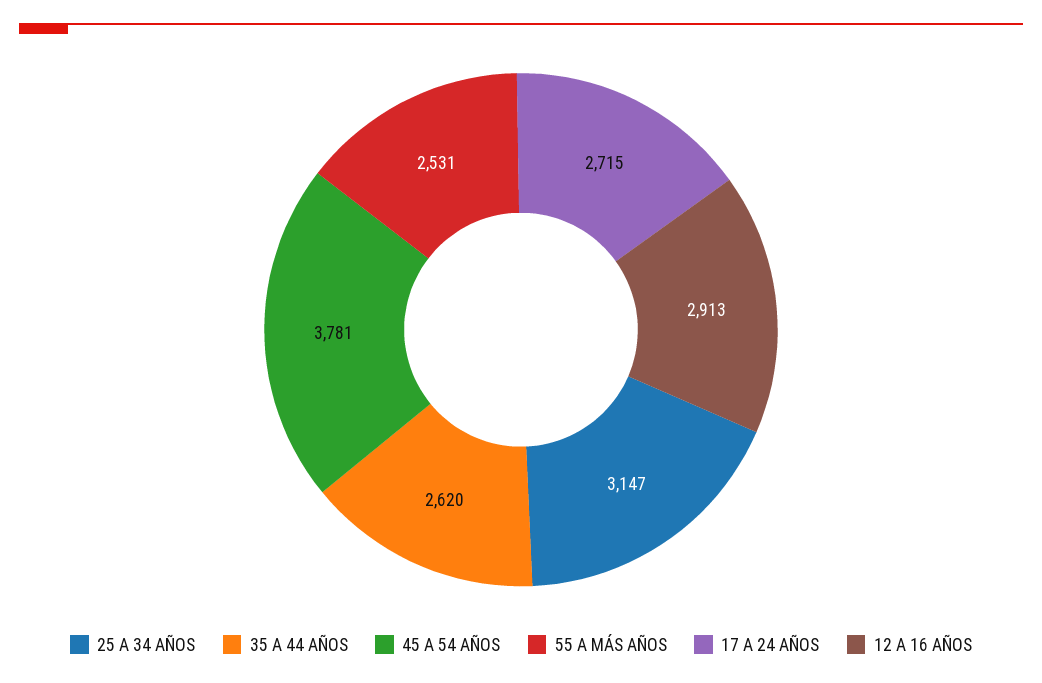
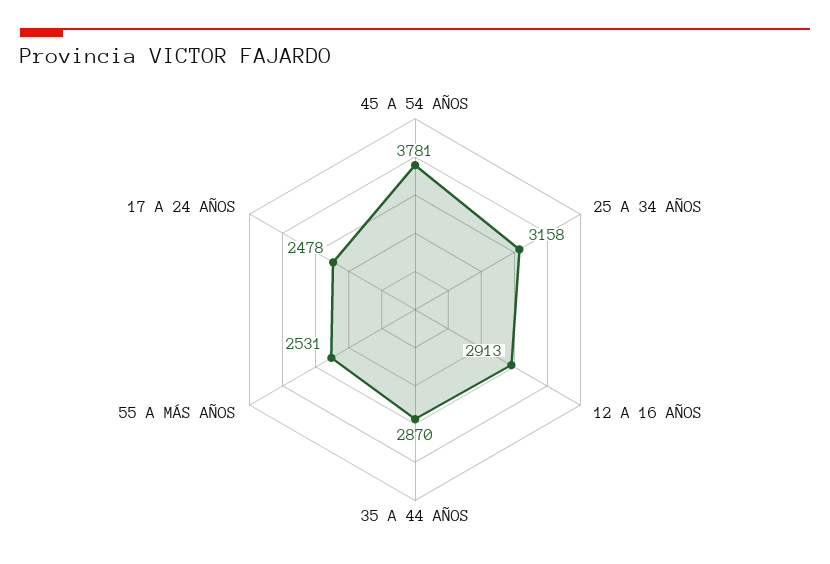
25 A 34 AÑOS: 3147 -> 3158
35 A 44 AÑOS: 2620 -> 2870
17 A 24 AÑOS: 2715 -> 2478

